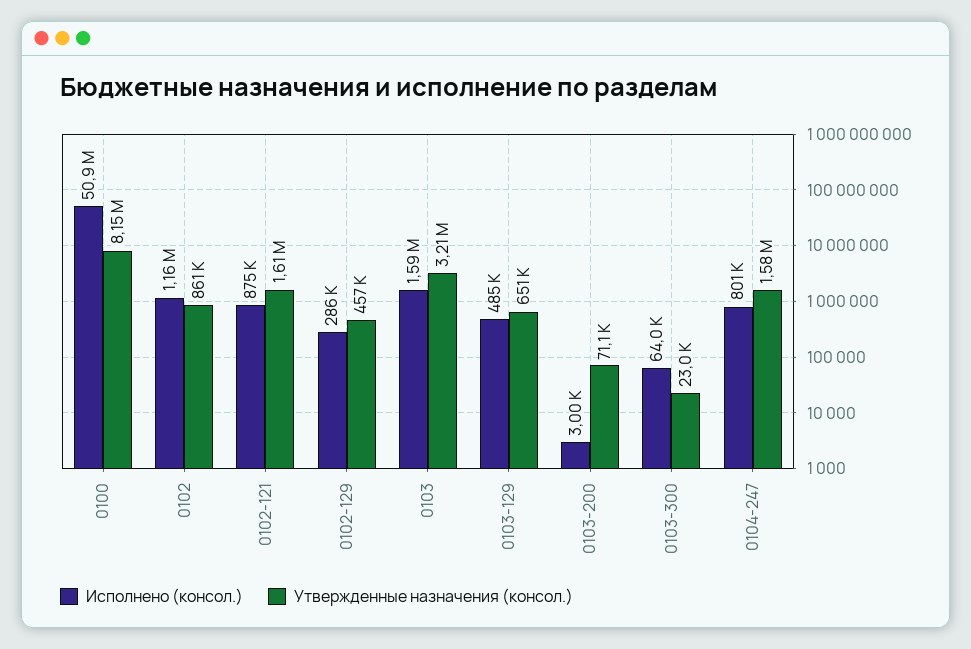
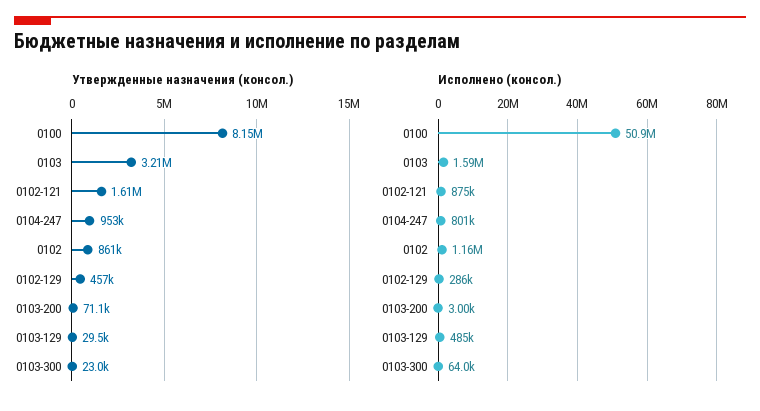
Утвержденные назначения (консол.), 0103-129: 651000 -> 29500
Утвержденные назначения (консол.), 0104-247: 1580000 -> 953000

